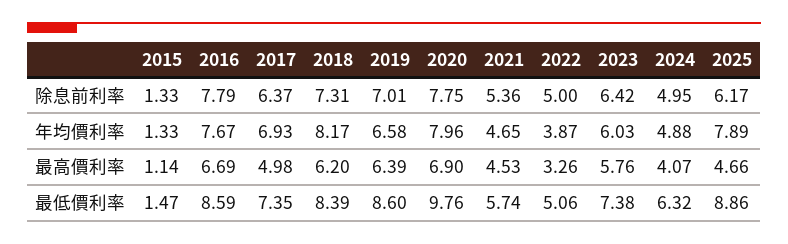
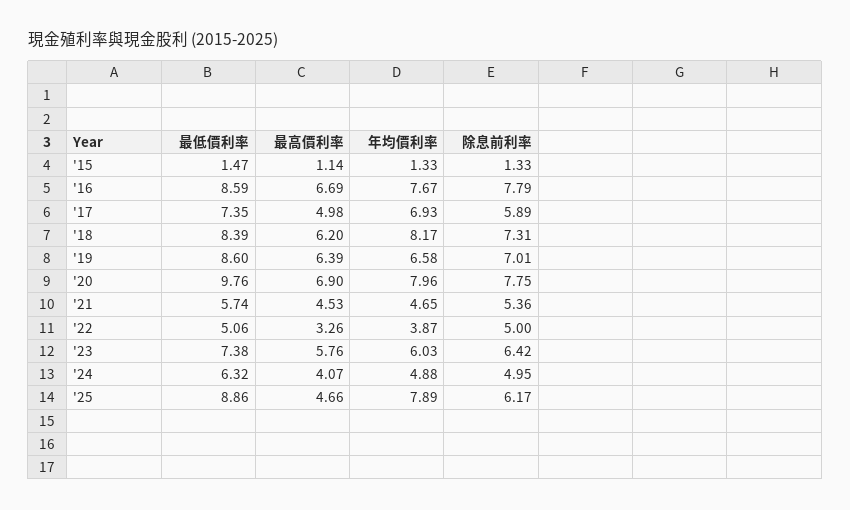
2017, 除息前利率: 6.37 -> 5.89

